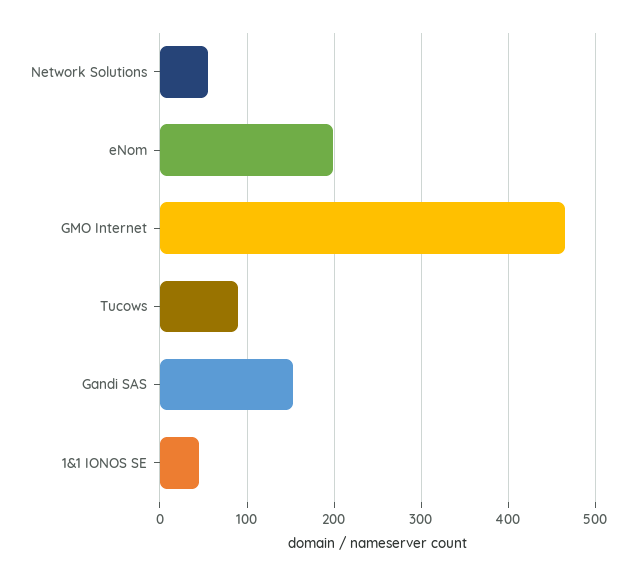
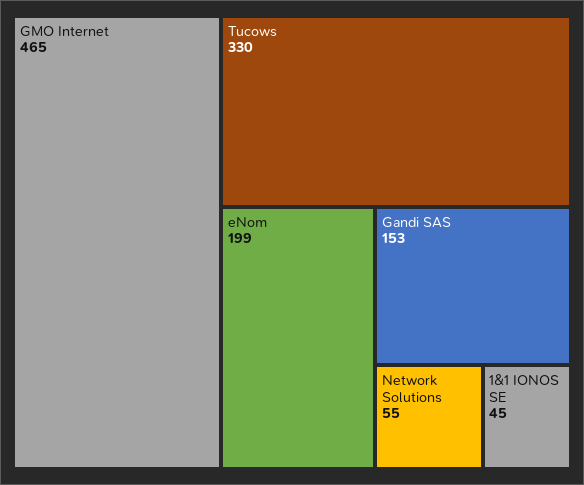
Tucows: 90 -> 330

